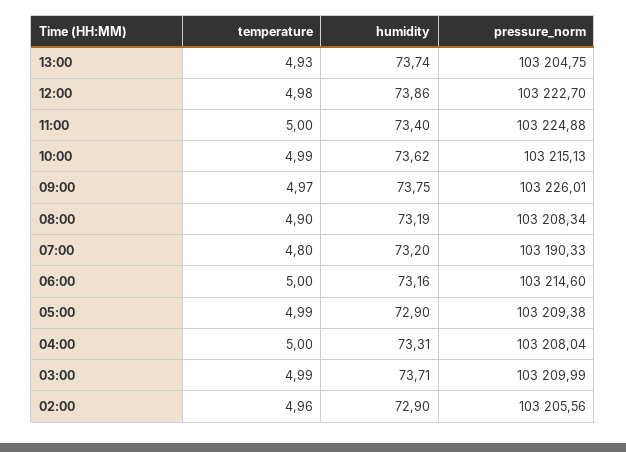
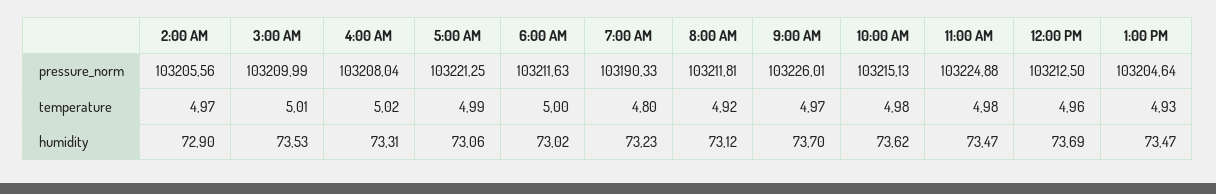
humidity, 13:00: 73.74 -> 73.47
pressure_norm, 13:00: 103204.75 -> 103204.64
temperature, 12:00: 4.98 -> 4.96
humidity, 12:00: 73.86 -> 73.69
pressure_norm, 12:00: 103222.7 -> 103212.5
temperature, 11:00: 5 -> 4.98
humidity, 11:00: 73.4 -> 73.47
temperature, 10:00: 4.99 -> 4.98
humidity, 09:00: 73.75 -> 73.7
temperature, 08:00: 4.9 -> 4.92
humidity, 08:00: 73.19 -> 73.12
pressure_norm, 08:00: 103208.34 -> 103211.81
humidity, 07:00: 73.2 -> 73.23
humidity, 06:00: 73.16 -> 73.02
pressure_norm, 06:00: 103214.6 -> 103211.63
humidity, 05:00: 72.9 -> 73.06
pressure_norm, 05:00: 103209.38 -> 103221.25
temperature, 04:00: 5 -> 5.02
temperature, 03:00: 4.99 -> 5.01
humidity, 03:00: 73.71 -> 73.53
temperature, 02:00: 4.96 -> 4.97

